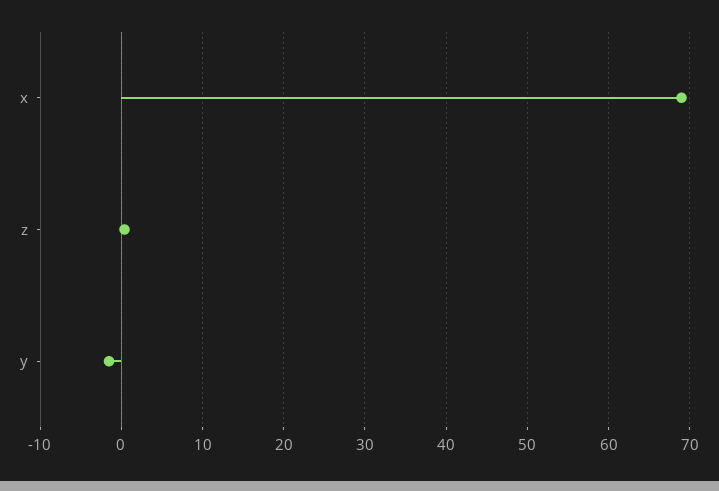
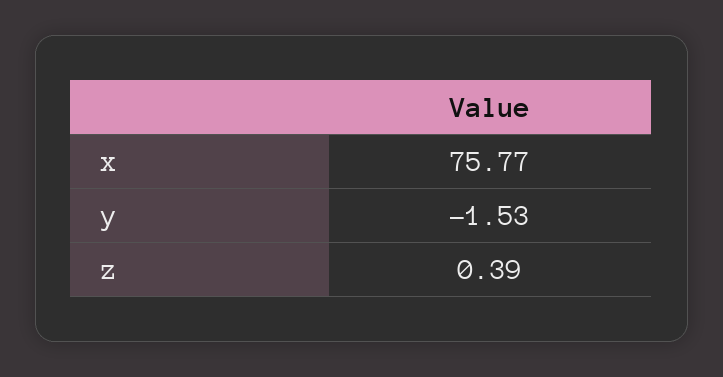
x: 69 -> 75.77

